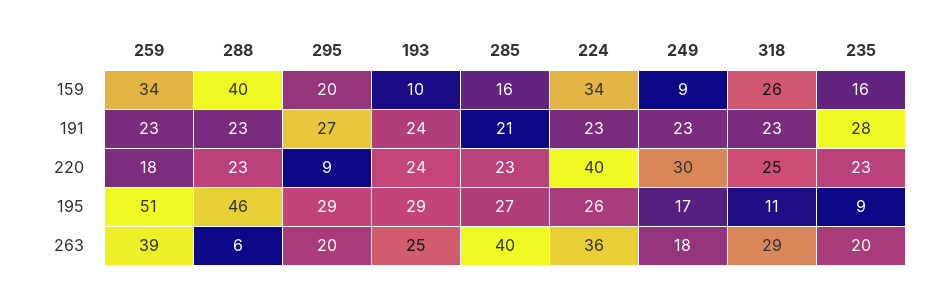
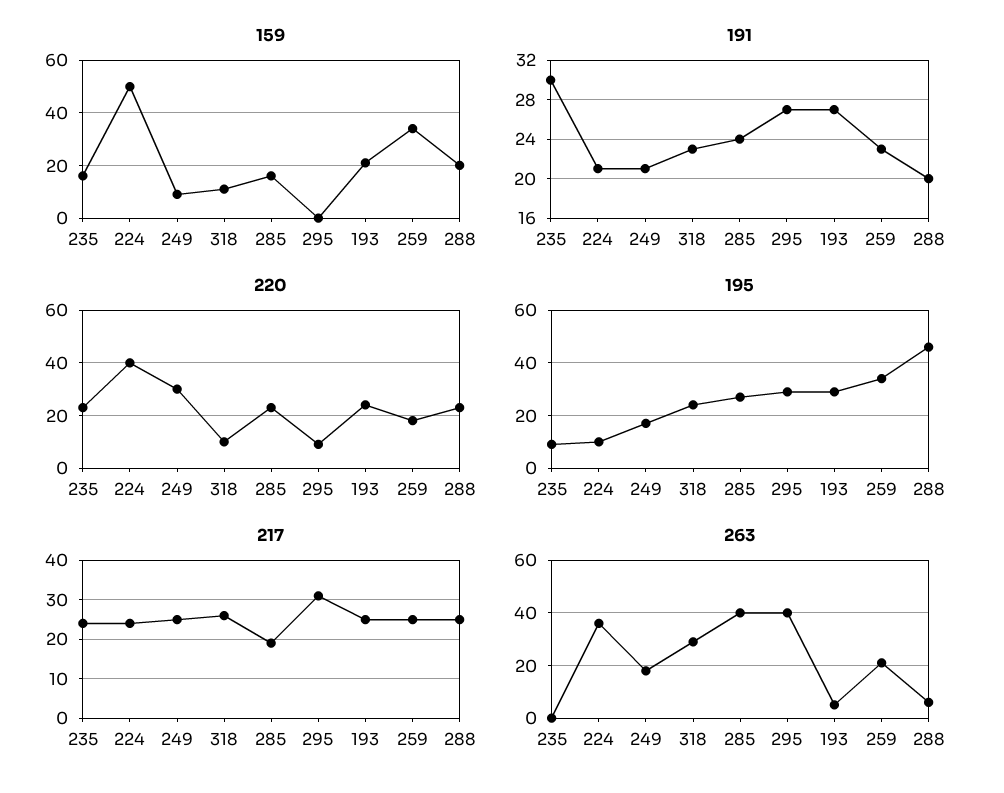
159, 288: 40 -> 20
159, 295: 20 -> 0
159, 193: 10 -> 20
159, 224: 34 -> 50
159, 318: 26 -> 10
191, 288: 23 -> 20
191, 193: 24 -> 27
191, 285: 21 -> 24
191, 224: 23 -> 21
191, 249: 23 -> 21
191, 235: 28 -> 30
220, 318: 25 -> 10
195, 259: 51 -> 35
195, 224: 26 -> 10
195, 318: 11 -> 25
263, 259: 39 -> 20
263, 295: 20 -> 40
263, 193: 25 -> 5
263, 235: 20 -> 0
217, 235: none -> 25
217, 224: none -> 25
217, 249: none -> 25
217, 318: none -> 25
217, 285: none -> 20
217, 295: none -> 30
217, 193: none -> 25
217, 259: none -> 25
217, 288: none -> 25

